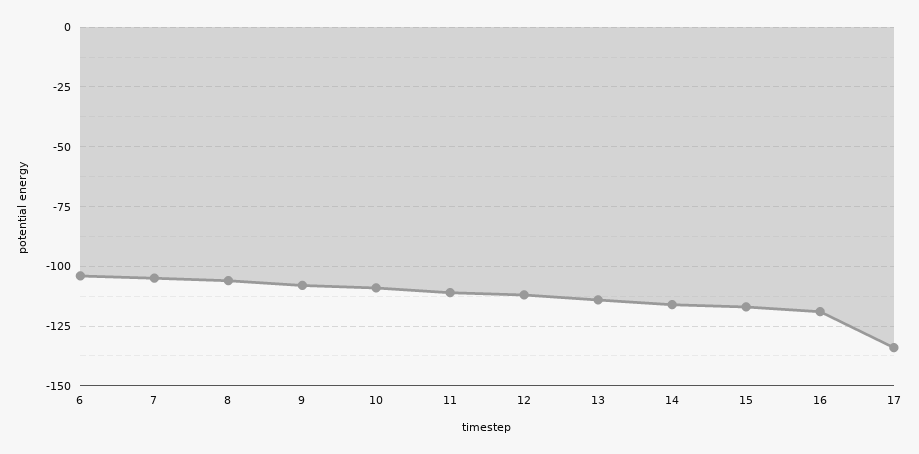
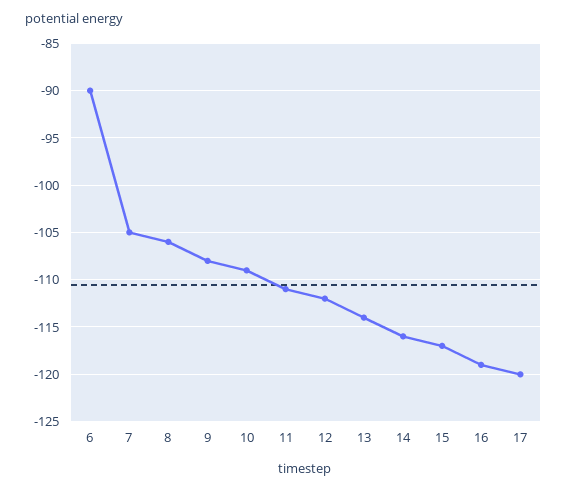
6: -105 -> -90
17: -135 -> -120

